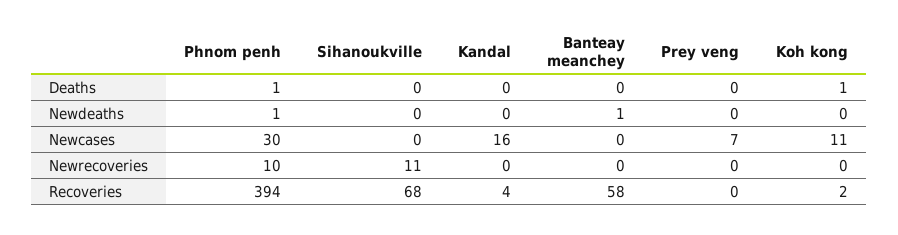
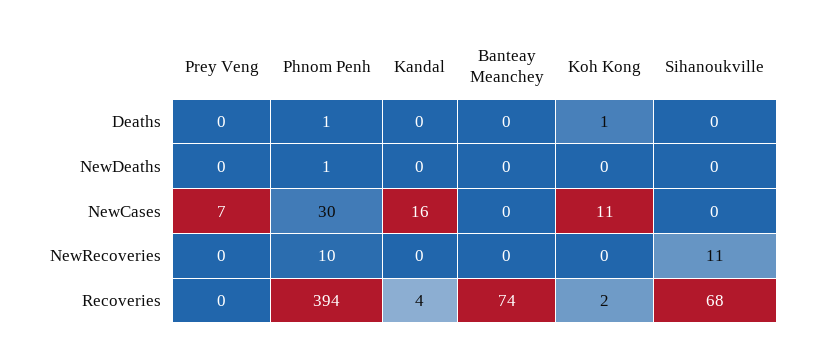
Banteay meanchey, Newdeaths: 1 -> 0
Banteay meanchey, Recoveries: 58 -> 74

